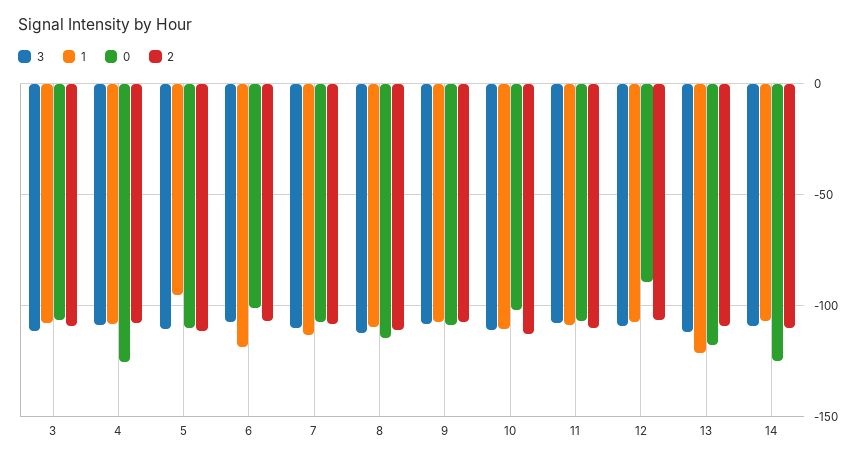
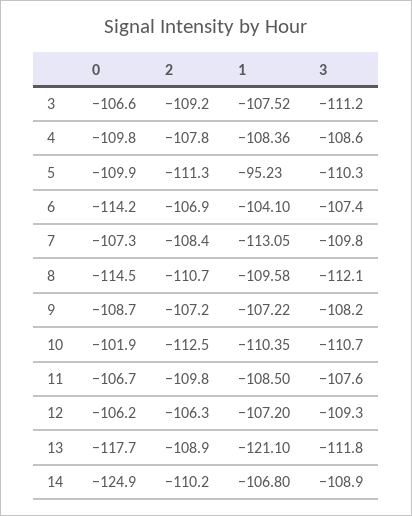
0, 4: -125 -> -109.8
1, 6: -120 -> -104.1
0, 6: -100 -> -114.2
0, 12: -90 -> -106.2

